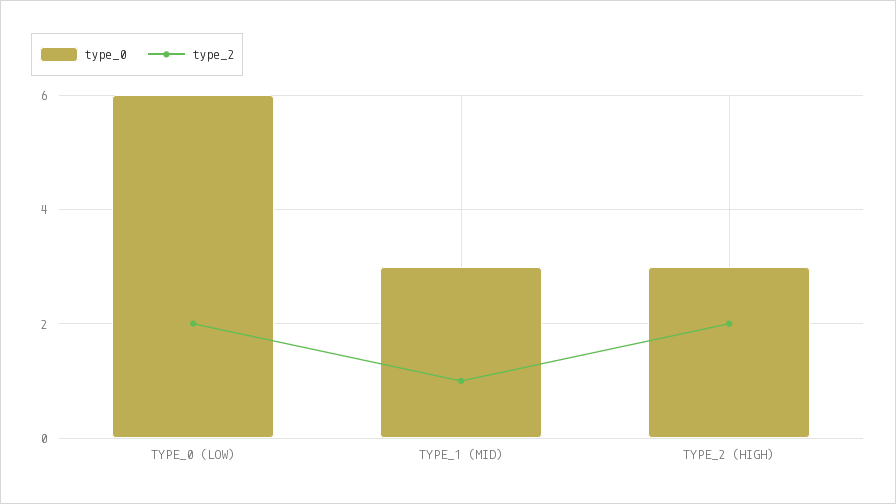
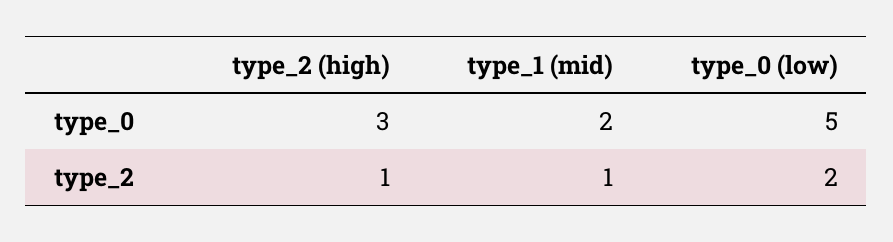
type_0, TYPE_0 (LOW): 6 -> 5
type_0, TYPE_1 (MID): 3 -> 2
type_2, TYPE_2 (HIGH): 2 -> 1

